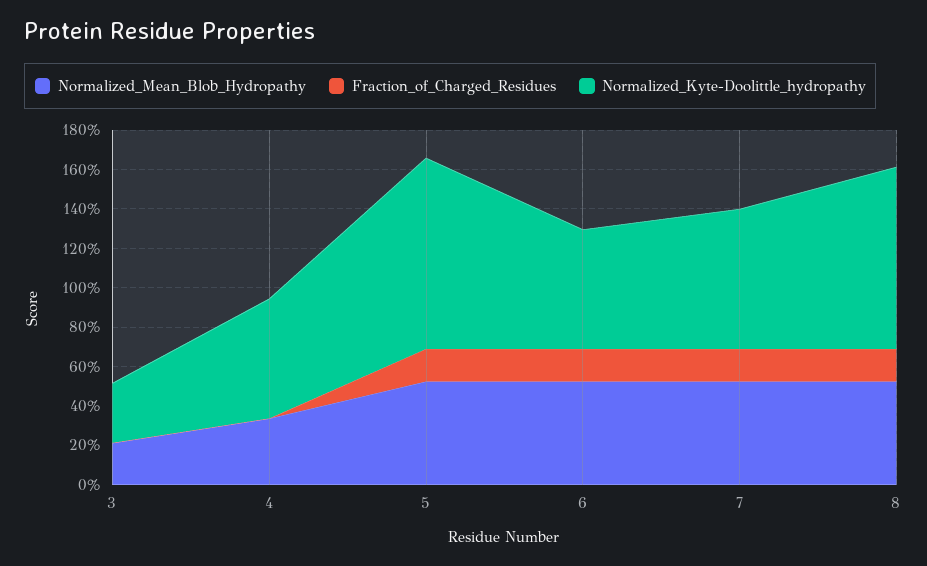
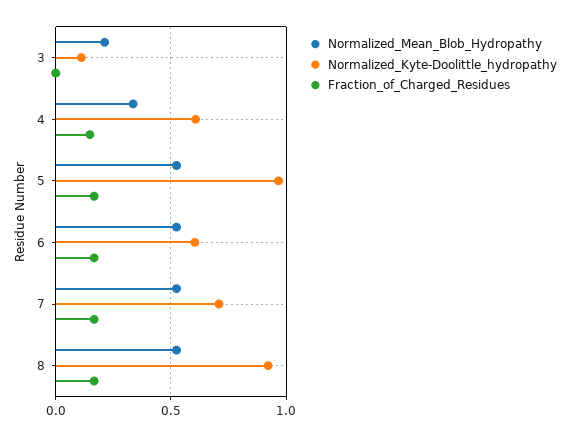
Normalized_Kyte-Doolittle_hydropathy, 3: 0.3 -> 0.1
Fraction_of_Charged_Residues, 4: 0 -> 0.15

